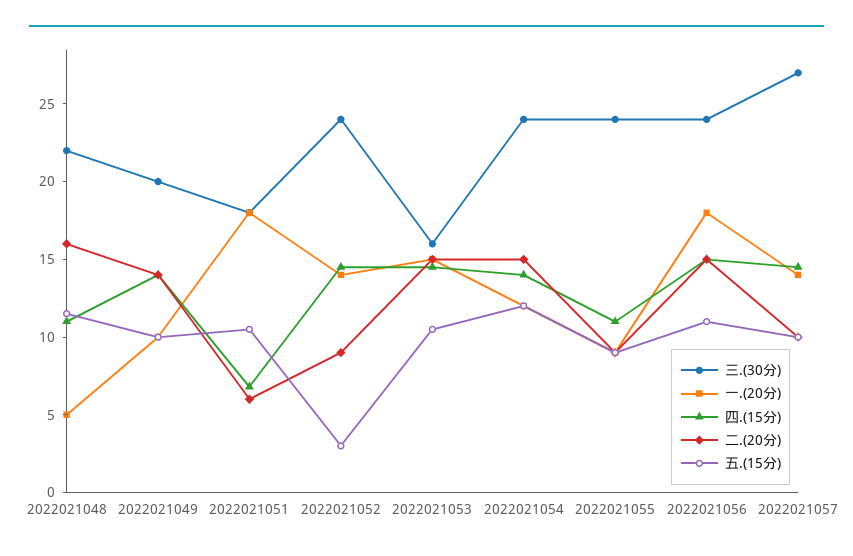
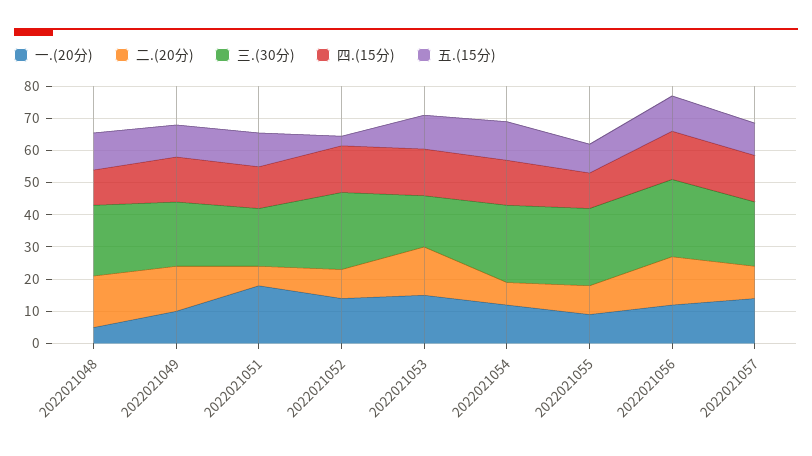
四.(15分), 2022021051: 7 -> 12.5
二.(20分), 2022021054: 15 -> 7.5
一.(20分), 2022021056: 18 -> 12.5
三.(30分), 2022021057: 27 -> 20

